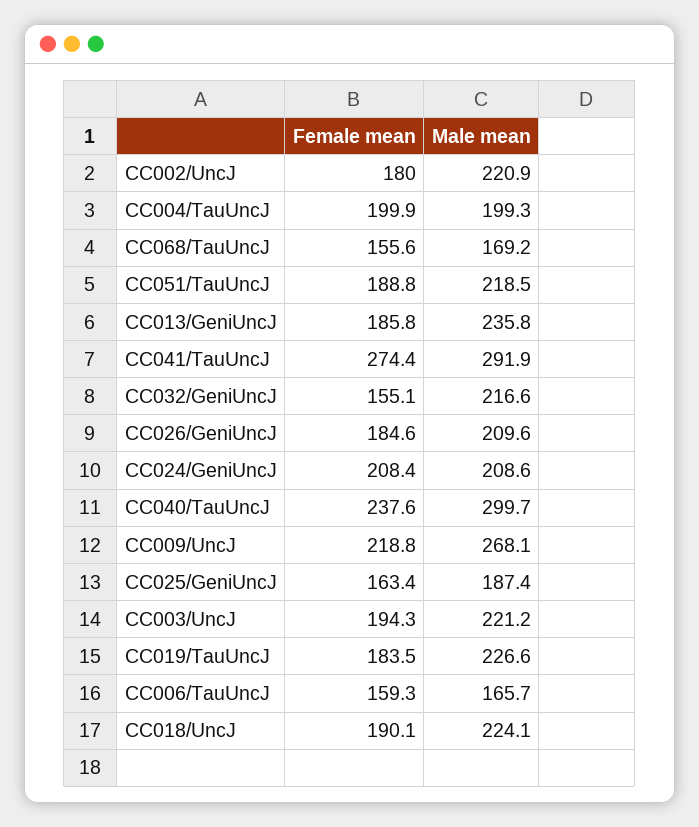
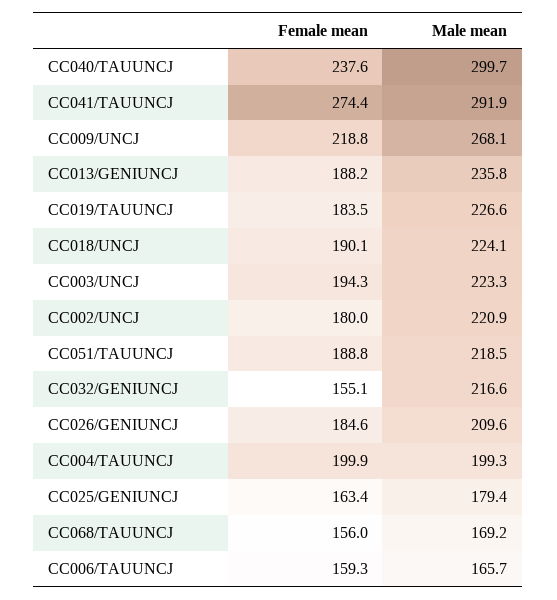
Female mean, CC068/TauUncJ: 155.6 -> 156
Female mean, CC013/GeniUncJ: 185.8 -> 188.2
Female mean, CC024/GeniUncJ: 208.4 -> none
Male mean, CC024/GeniUncJ: 208.6 -> none
Male mean, CC025/GeniUncJ: 187.4 -> 179.4
Male mean, CC003/UncJ: 221.2 -> 223.3

